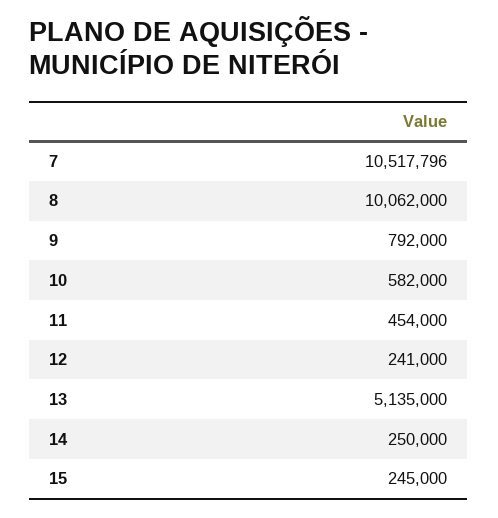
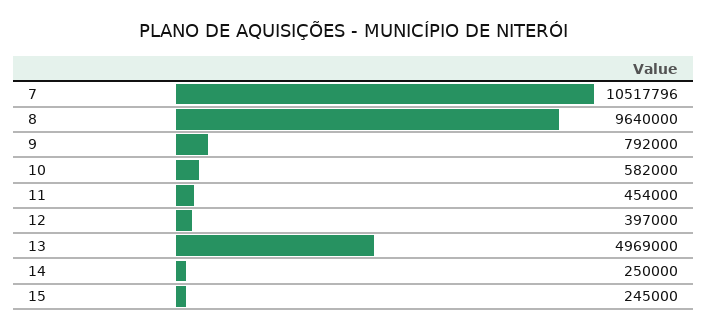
8: 10062000 -> 9640000
12: 241000 -> 397000
13: 5135000 -> 4969000

